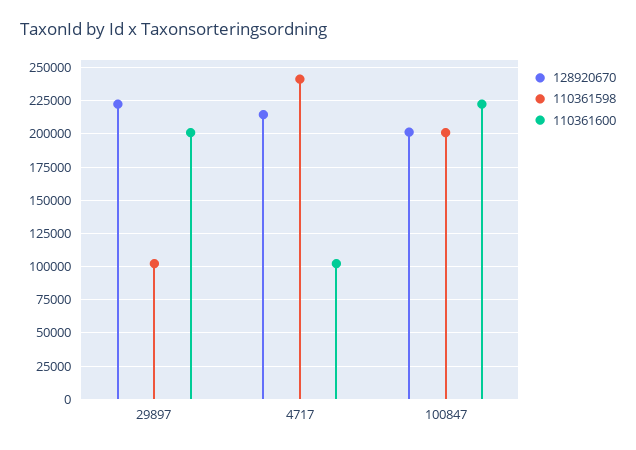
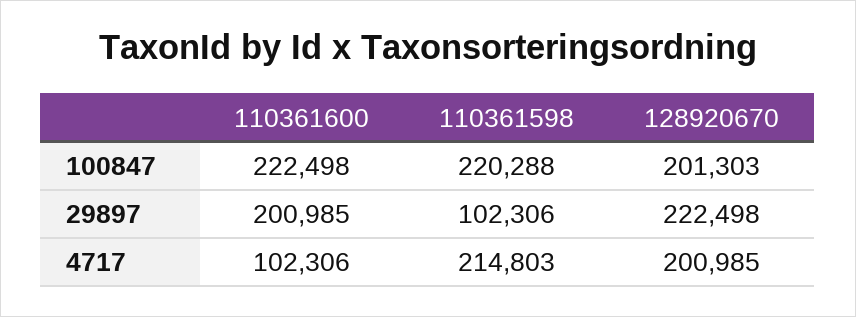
128920670, 4717: 215000 -> 200985
110361598, 4717: 240000 -> 214803
110361598, 100847: 200000 -> 220288

